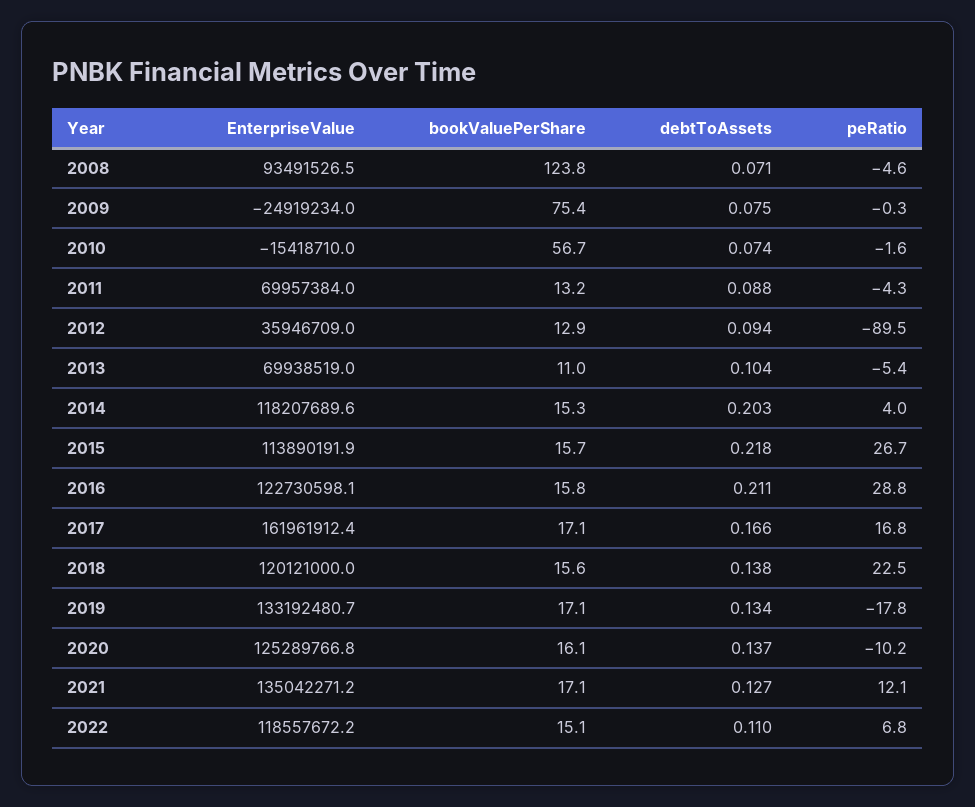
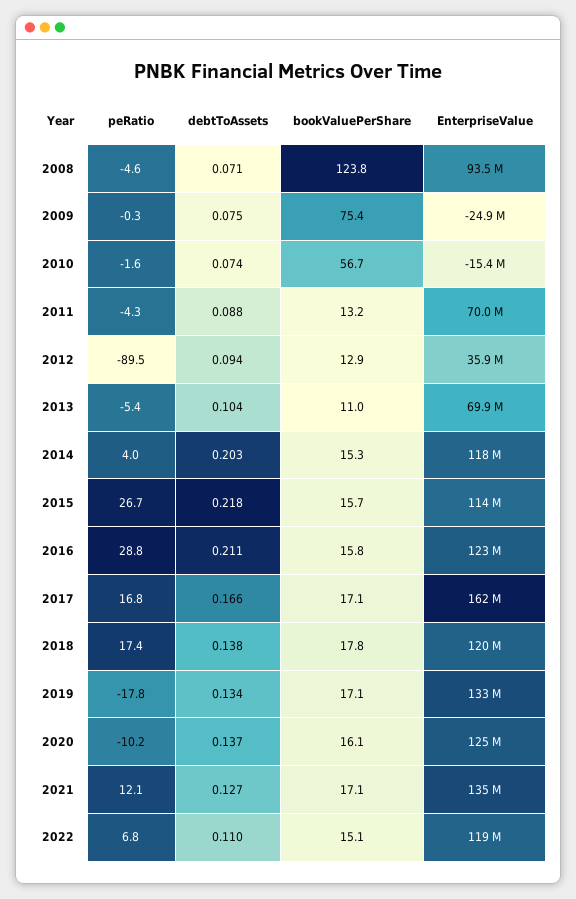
bookValuePerShare, 2018: 15.6 -> 17.8
peRatio, 2018: 22.5 -> 17.4

